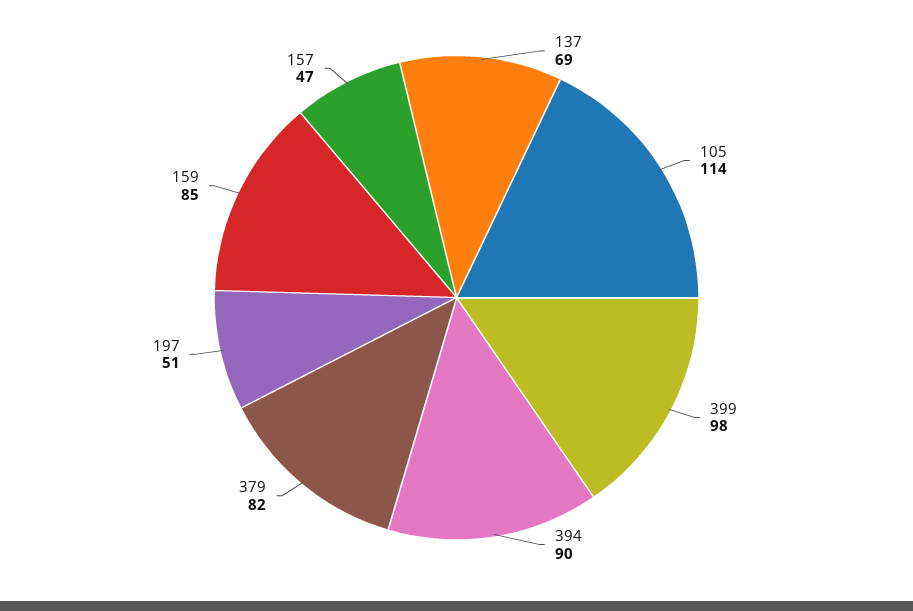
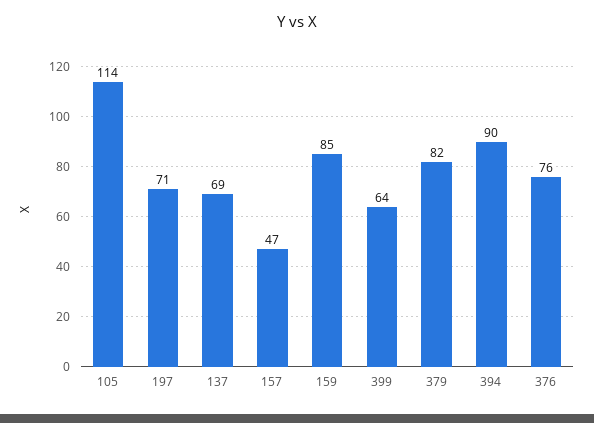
399: 98 -> 64
197: 51 -> 71
376: none -> 76

